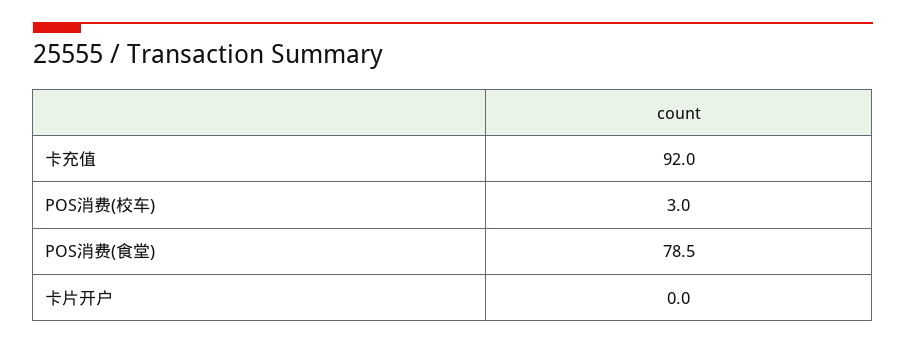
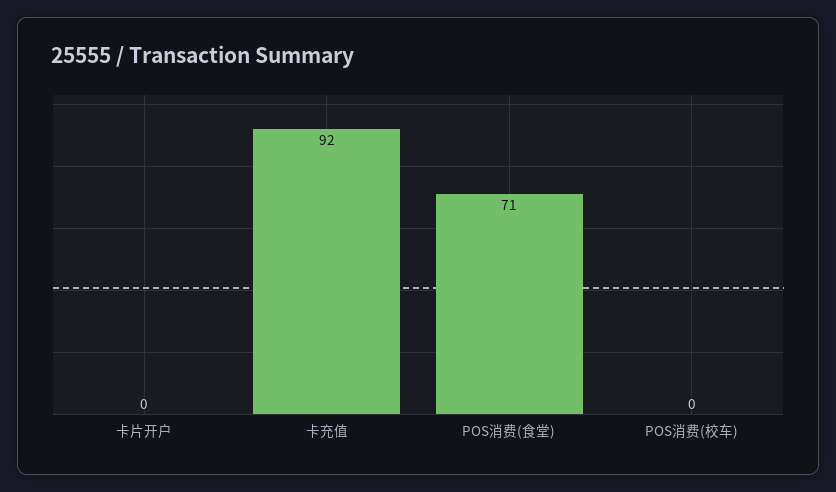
POS消费(校车): 3 -> 0
POS消费(食堂): 78.5 -> 71

